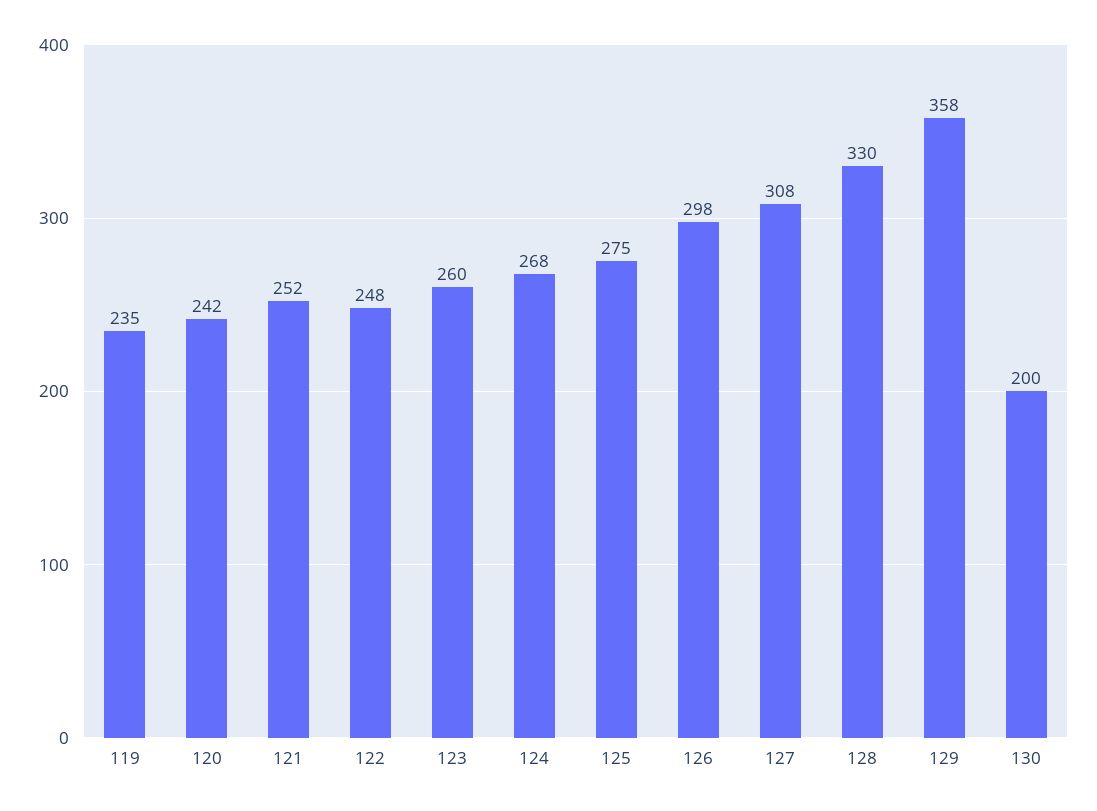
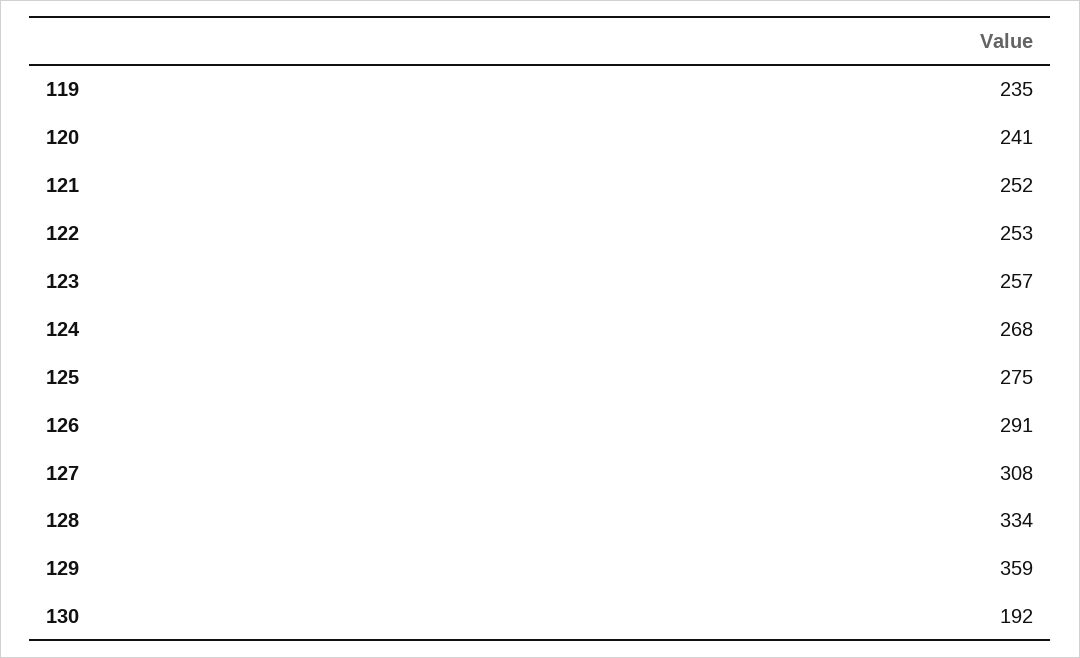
120: 242 -> 241
122: 248 -> 253
123: 260 -> 257
126: 298 -> 291
128: 330 -> 334
129: 358 -> 359
130: 200 -> 192

